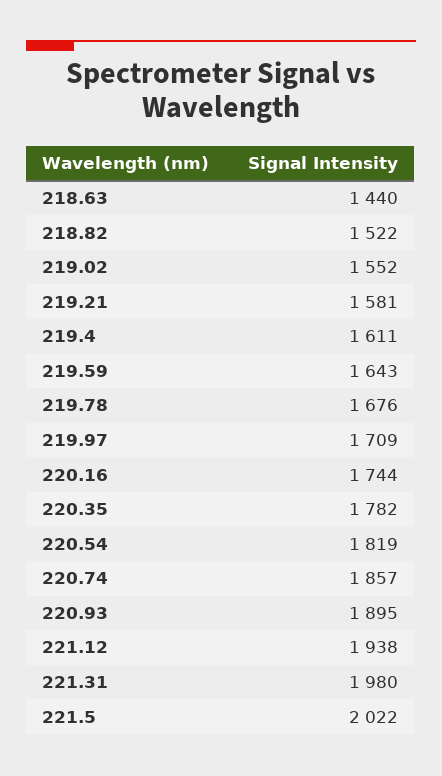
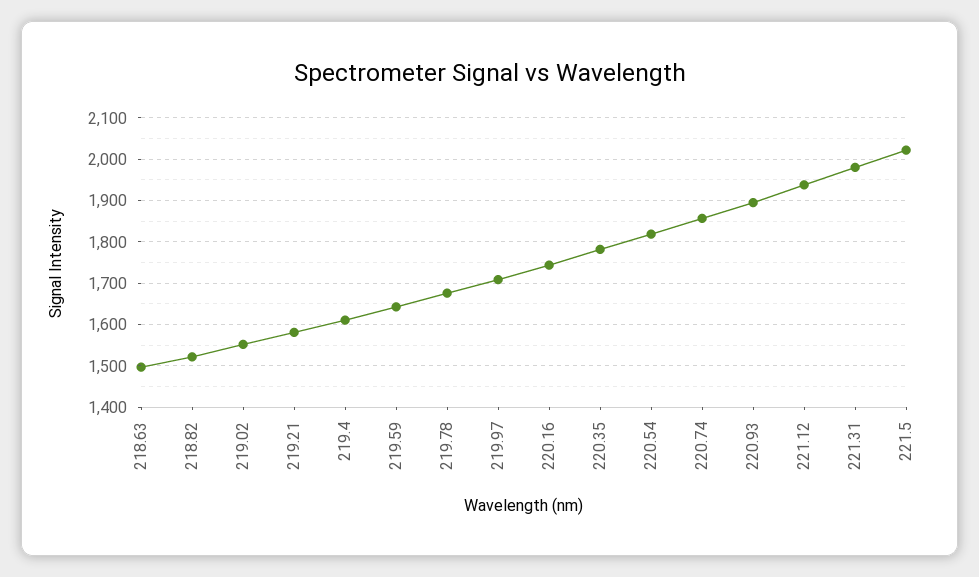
218.63: 1440 -> 1500

